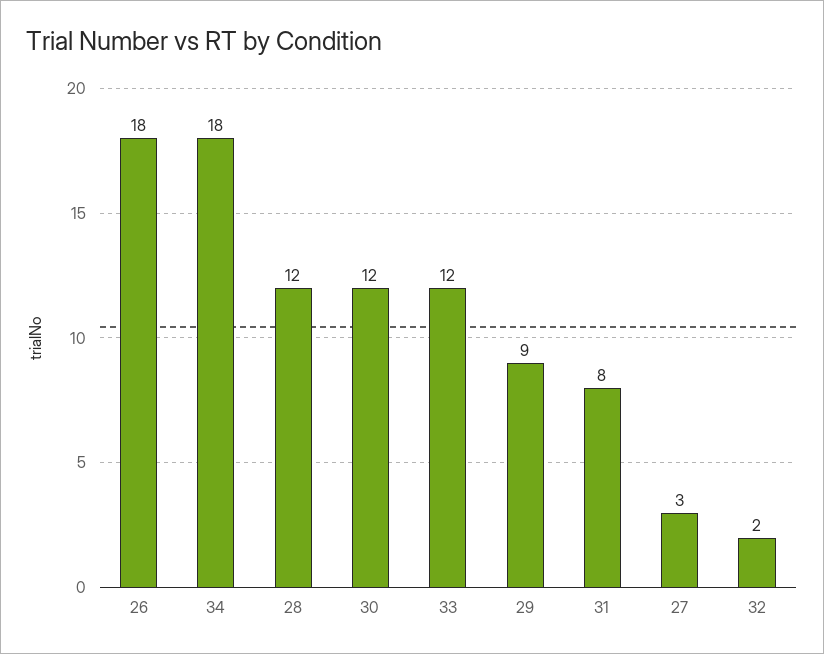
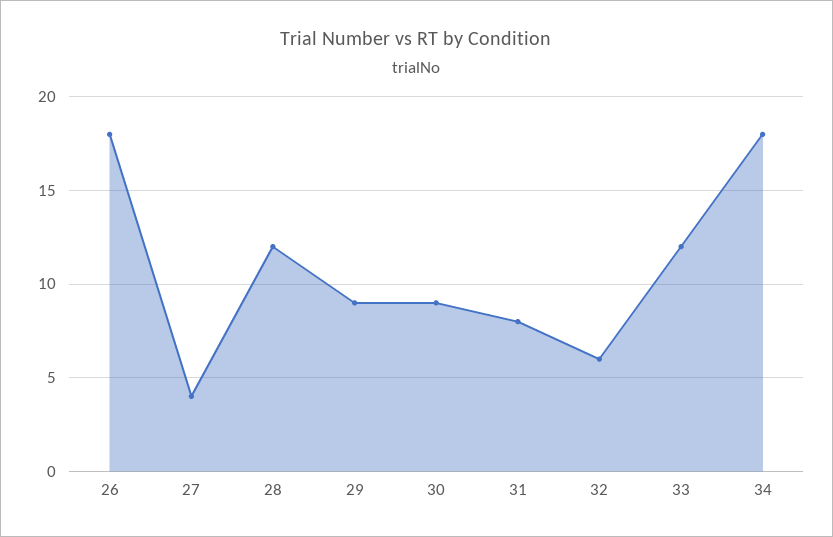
30: 12 -> 9
27: 3 -> 4
32: 2 -> 6

